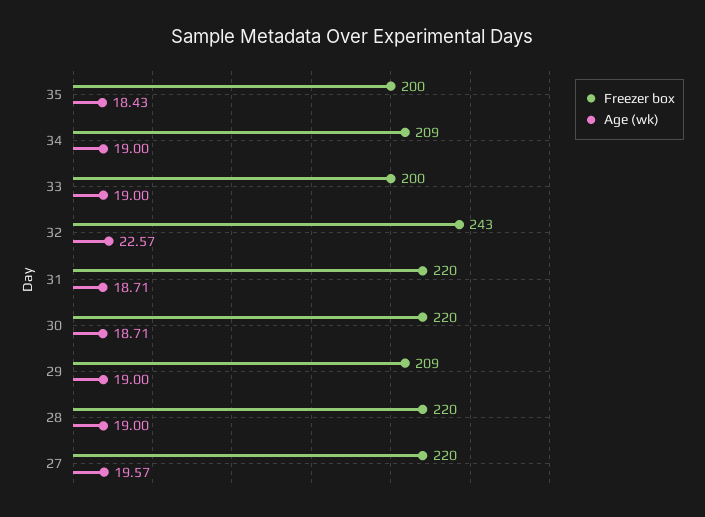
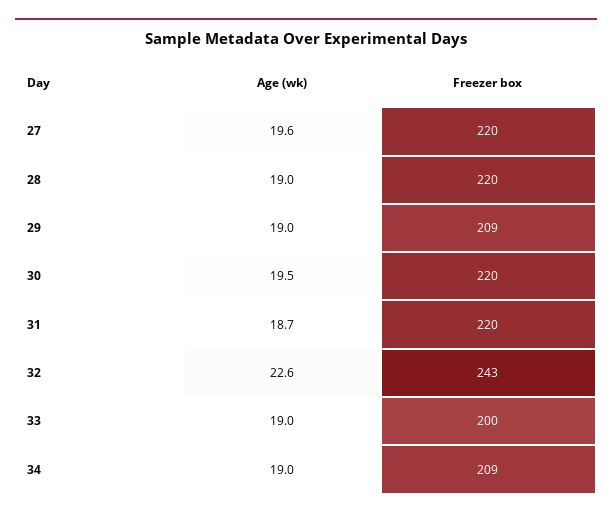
Freezer box, 35: 200 -> none
Age (wk), 35: 18.43 -> none
Age (wk), 30: 18.71 -> 19.5

